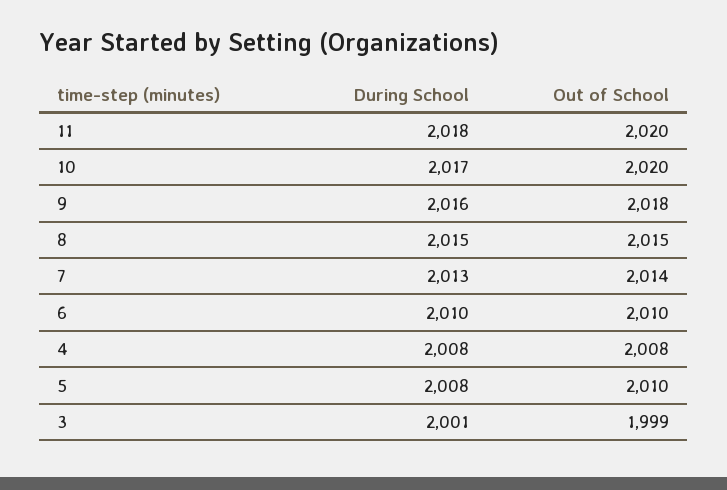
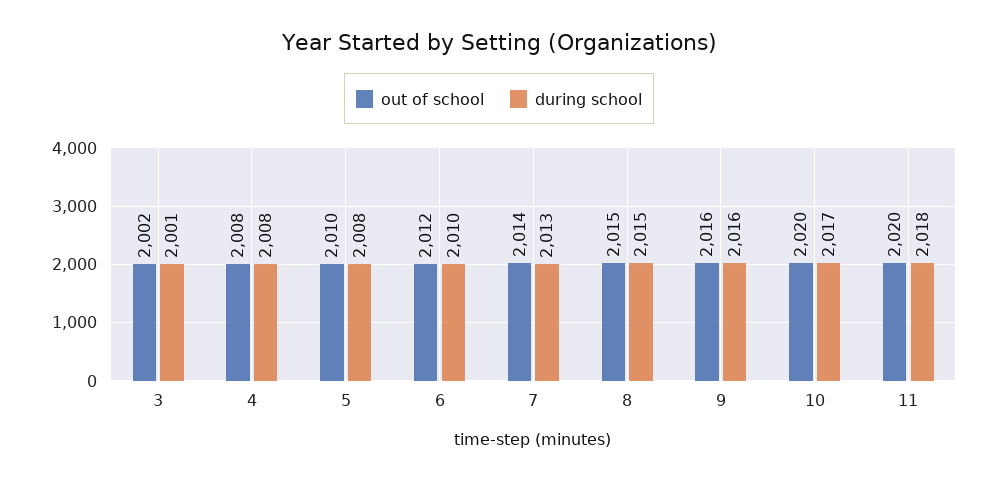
Out of School, 9: 2018 -> 2016
Out of School, 6: 2010 -> 2012
Out of School, 3: 1999 -> 2002

